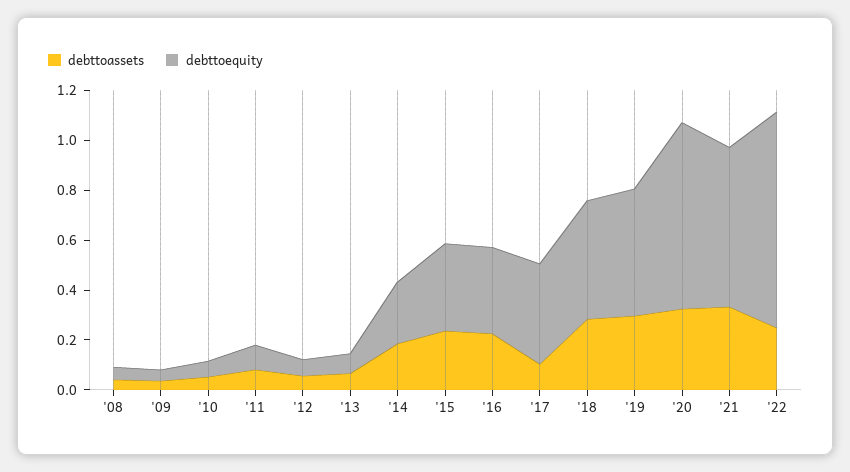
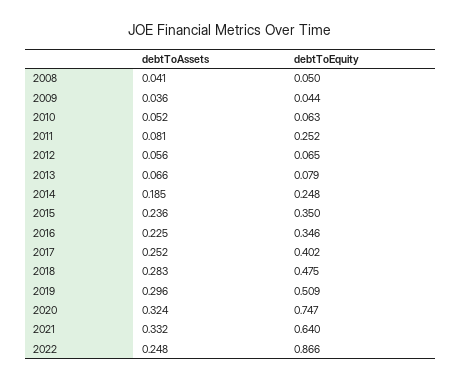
debttoequity, '11: 0.1 -> 0.252
debttoassets, '17: 0.1 -> 0.252

